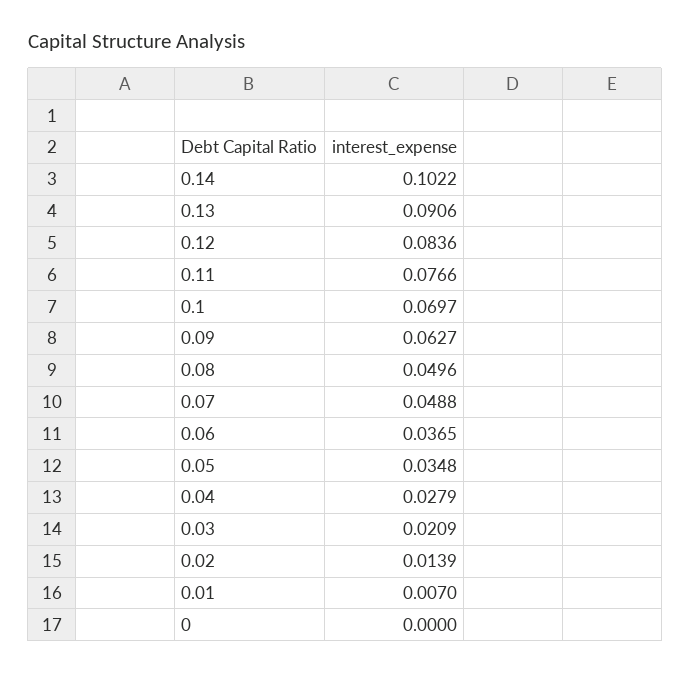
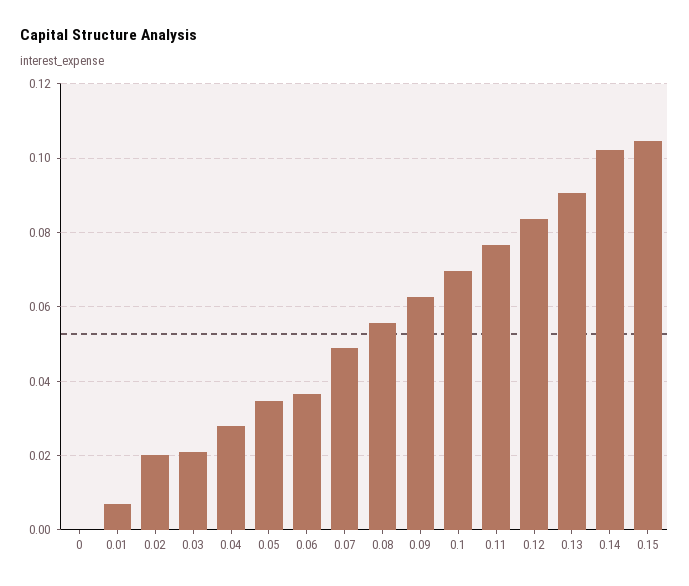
0.08: 0.0496 -> 0.056
0.02: 0.0139 -> 0.02
0.15: none -> 0.104

